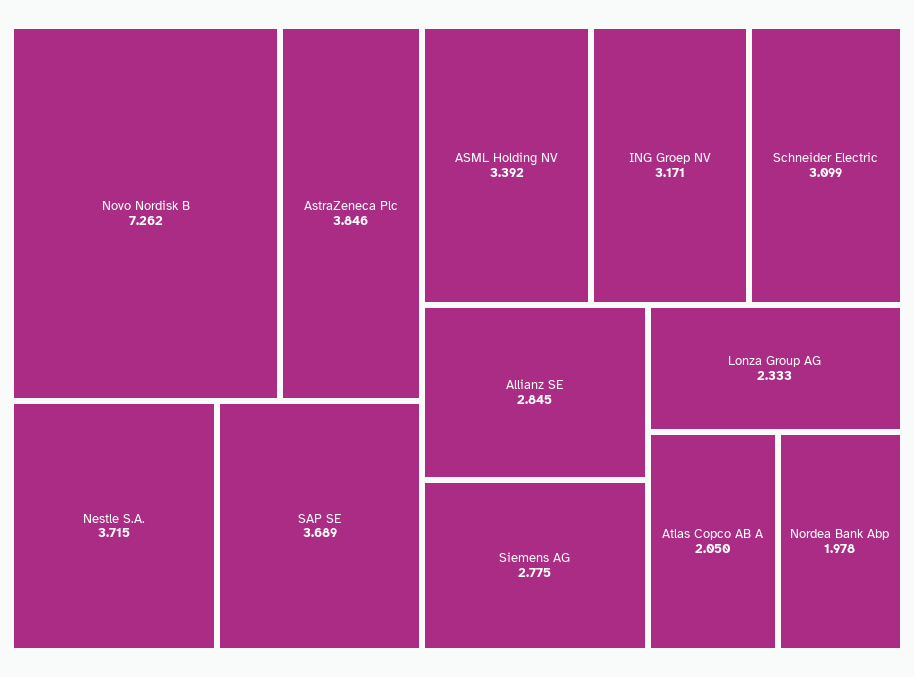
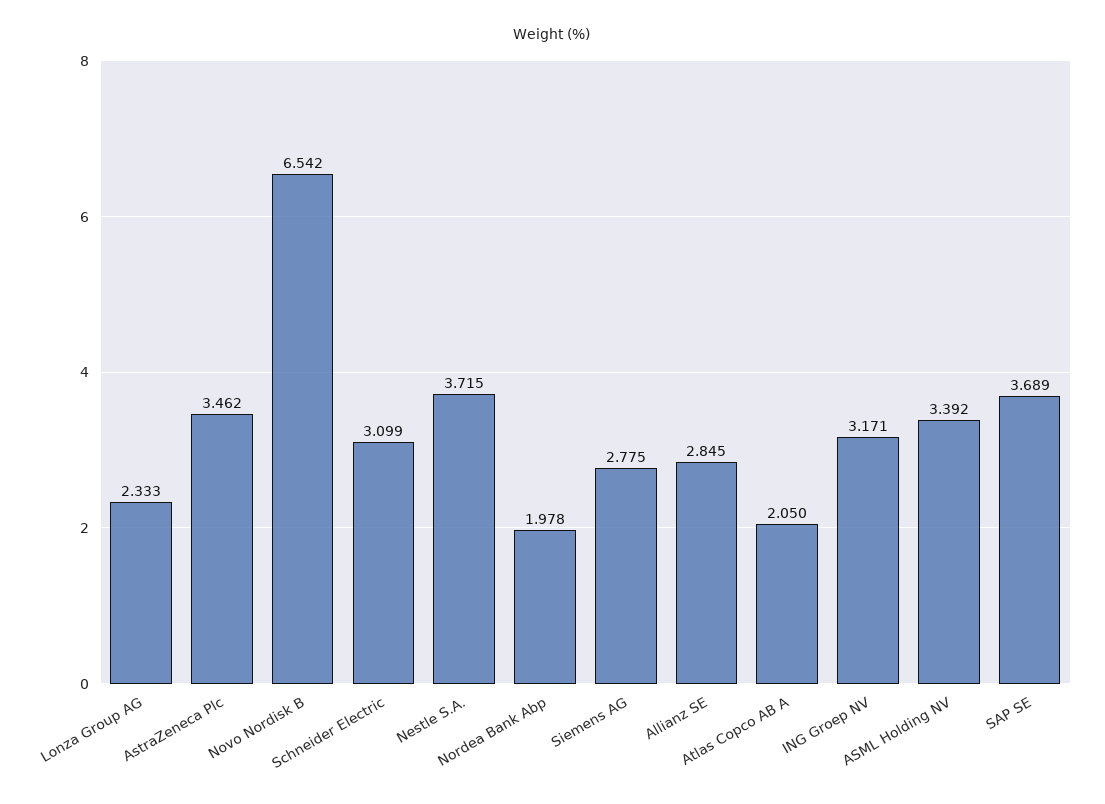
Novo Nordisk B: 7.262 -> 6.542
AstraZeneca Plc: 3.846 -> 3.462

